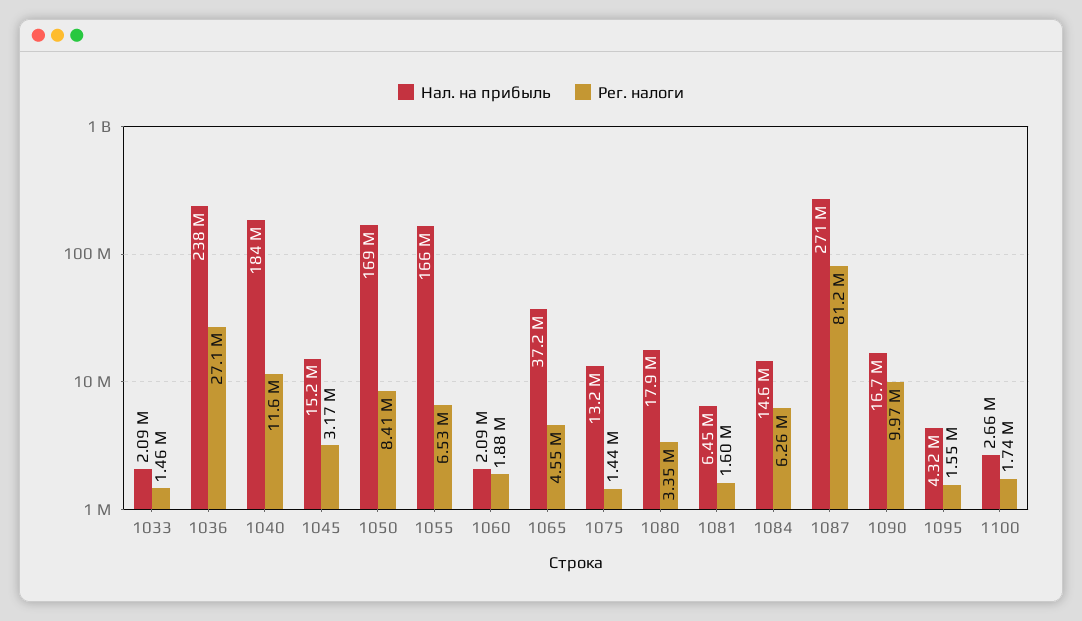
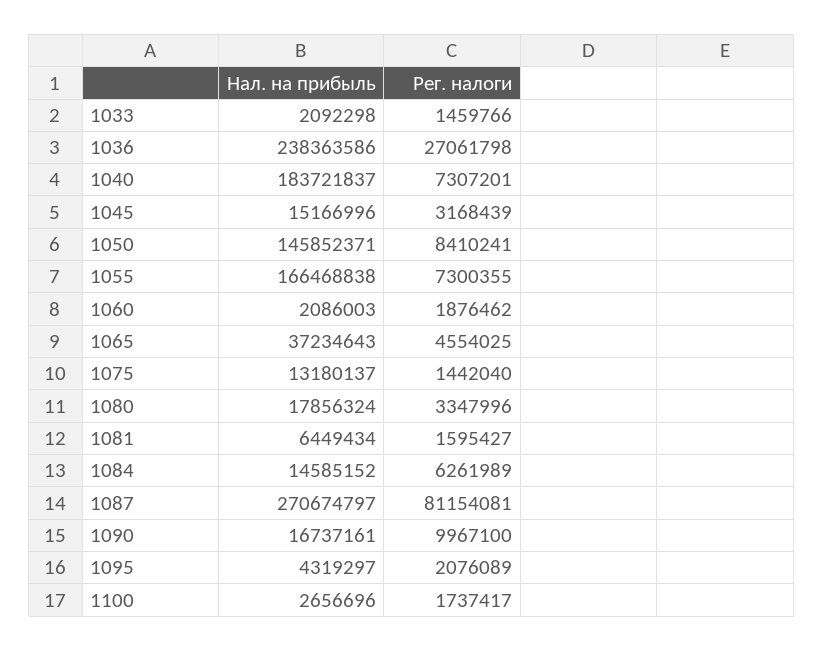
Рег. налоги, 1040: 11600000 -> 7307201
Нал. на прибыль, 1050: 169000000 -> 145852371
Рег. налоги, 1055: 6530000 -> 7300355
Рег. налоги, 1095: 1550000 -> 2076089

